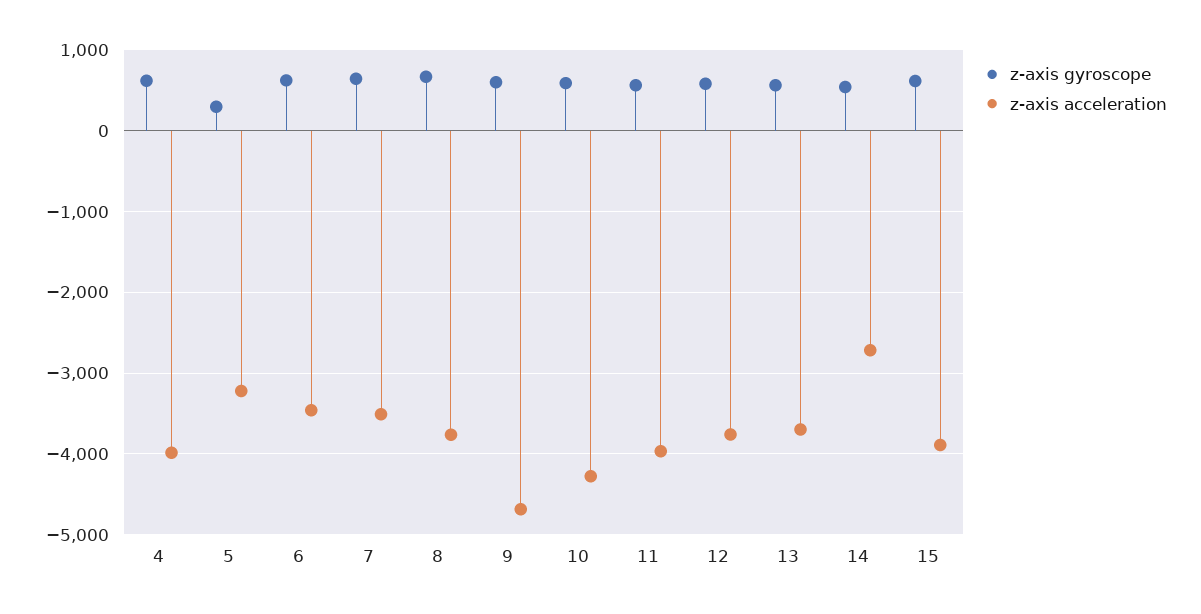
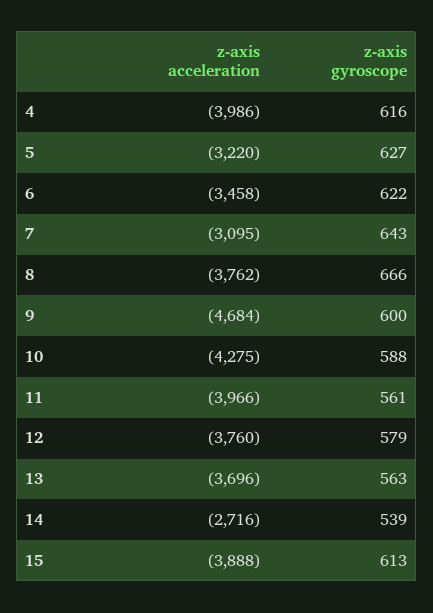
z-axis gyroscope, 5: 300 -> 627
z-axis acceleration, 7: -3500 -> -3095

